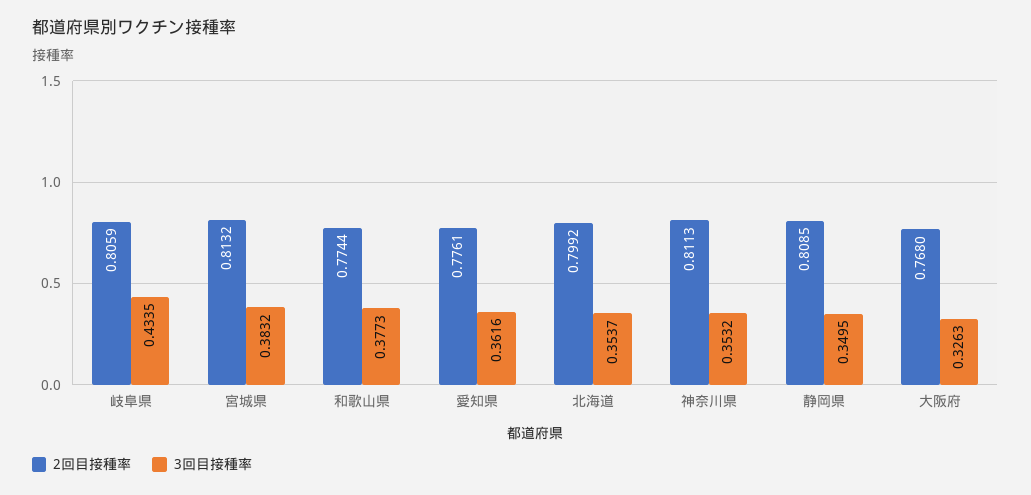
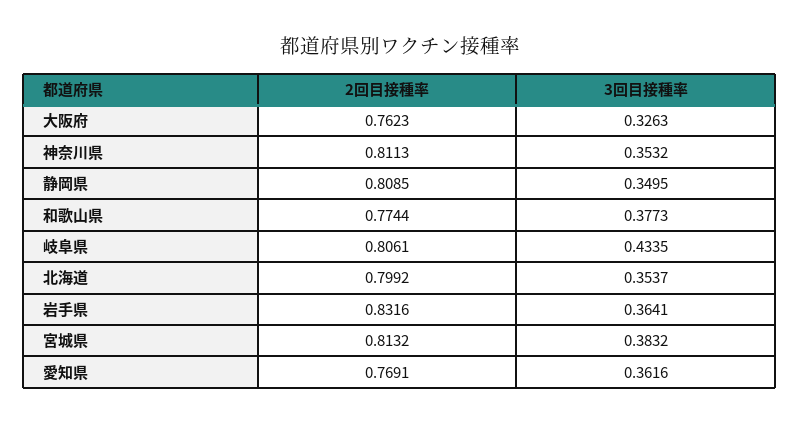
2回目接種率, 岐阜県: 0.8059 -> 0.8061
2回目接種率, 愛知県: 0.7761 -> 0.7691
2回目接種率, 大阪府: 0.768 -> 0.7623
2回目接種率, 岩手県: none -> 0.8316
3回目接種率, 岩手県: none -> 0.3641

